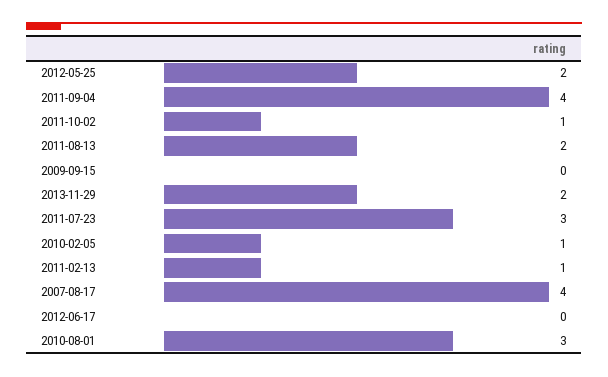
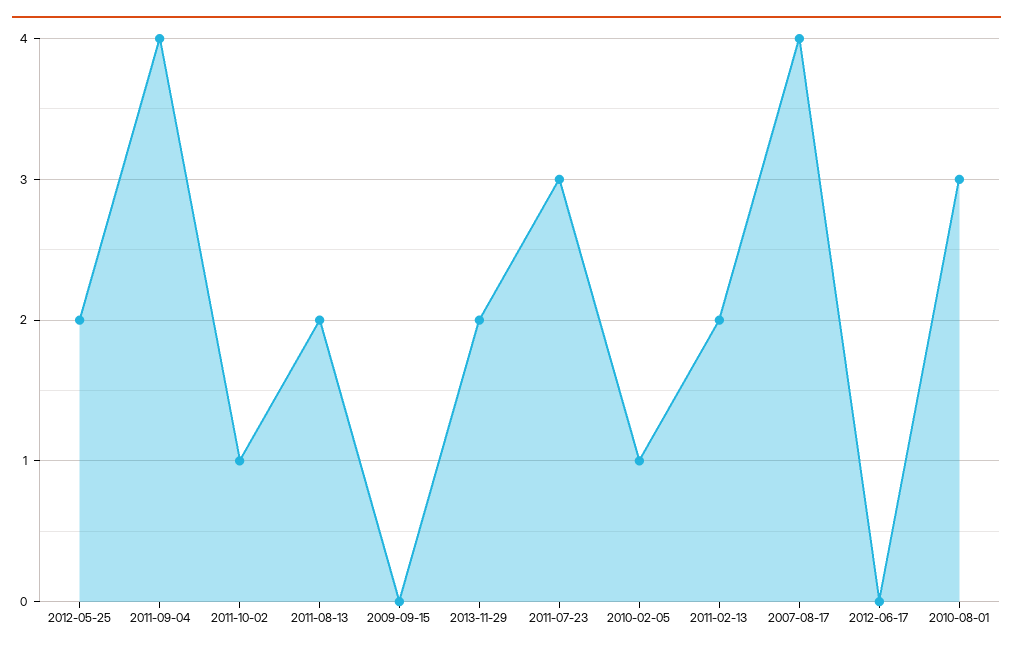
2011-02-13: 1 -> 2

